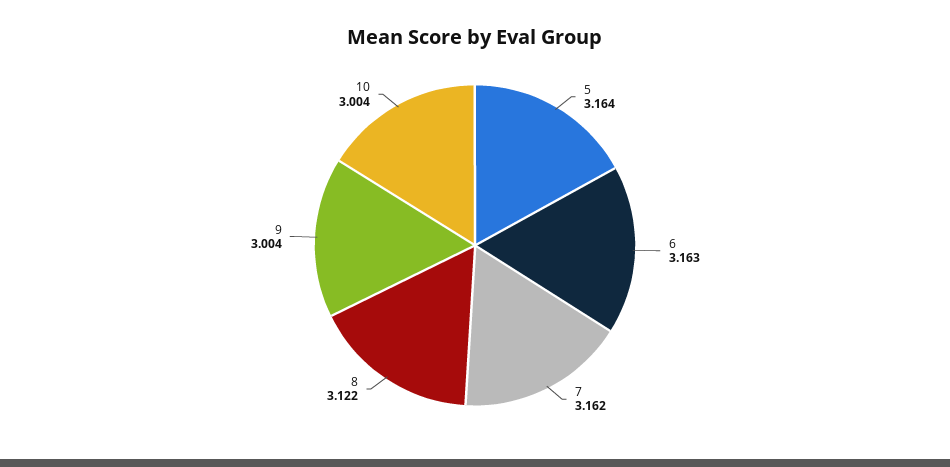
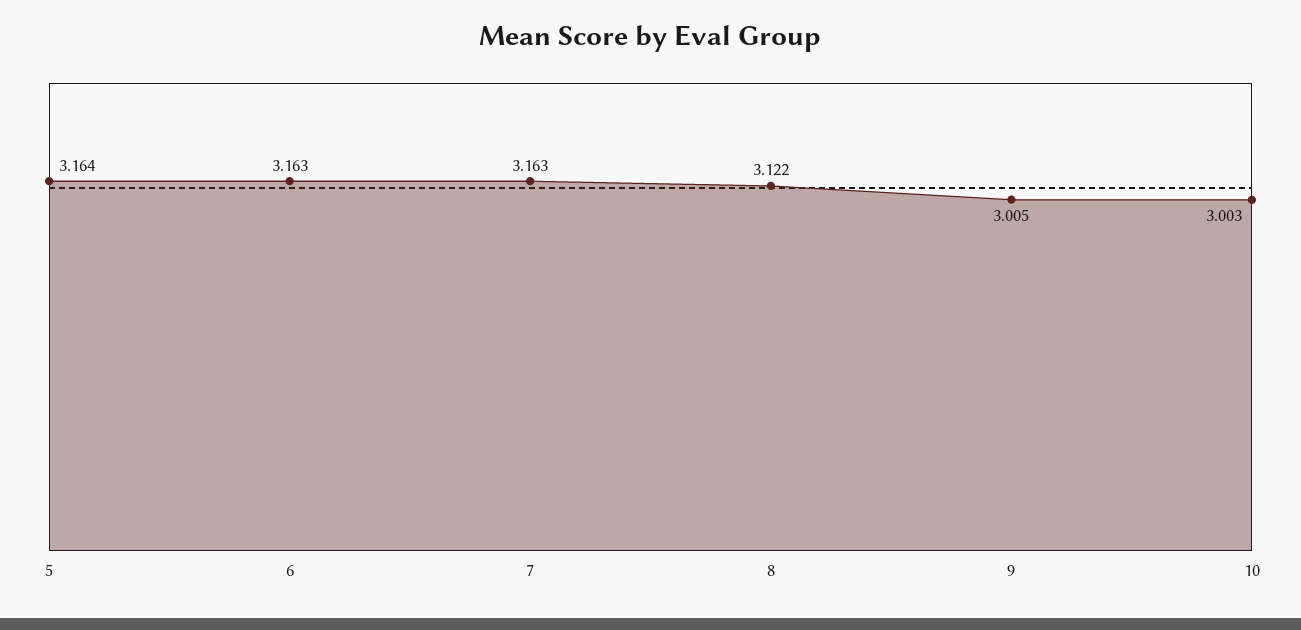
7: 3.162 -> 3.163
9: 3.004 -> 3.005
10: 3.004 -> 3.003

